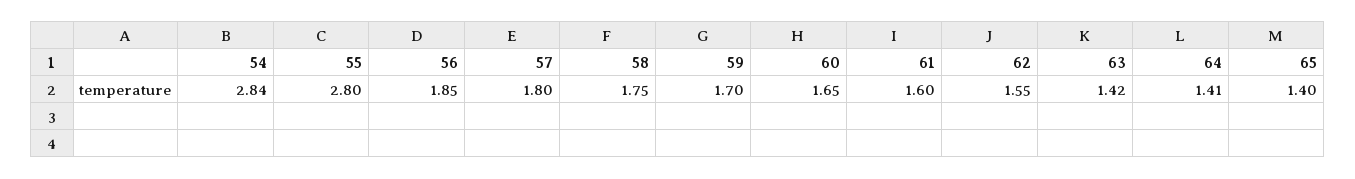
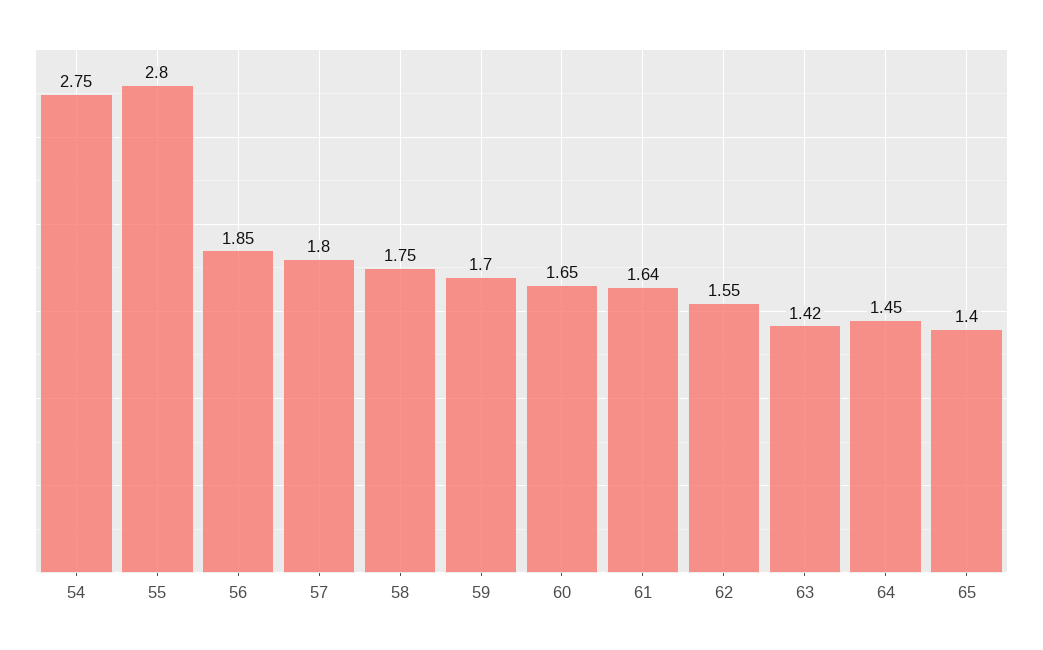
54: 2.84 -> 2.75
61: 1.6 -> 1.64
64: 1.41 -> 1.45

